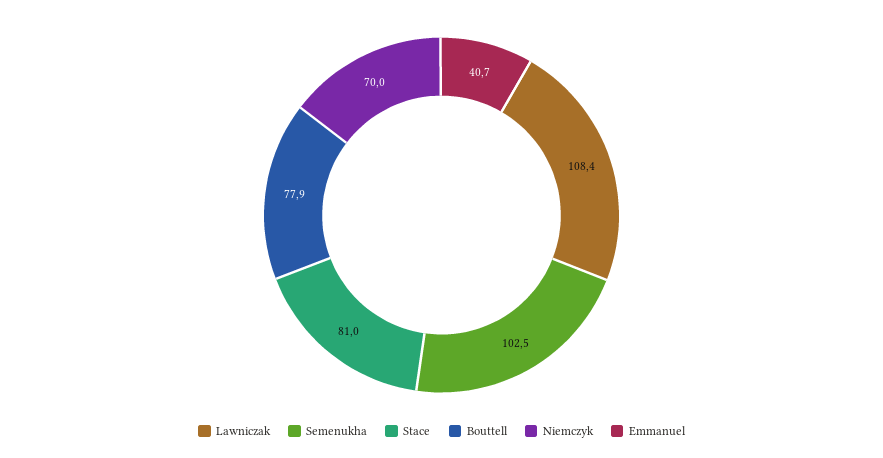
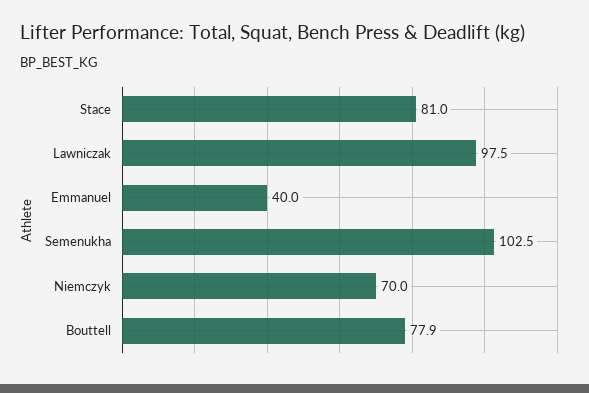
Lawniczak: 108.4 -> 97.5
Emmanuel: 40.7 -> 40

